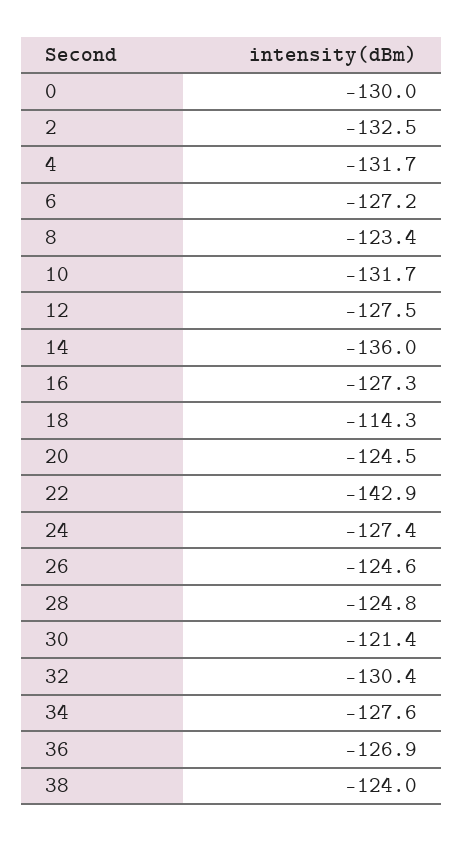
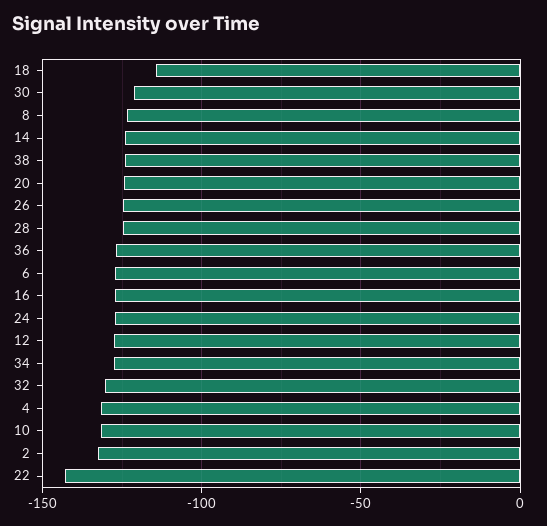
0: -130 -> none
14: -136 -> -125

